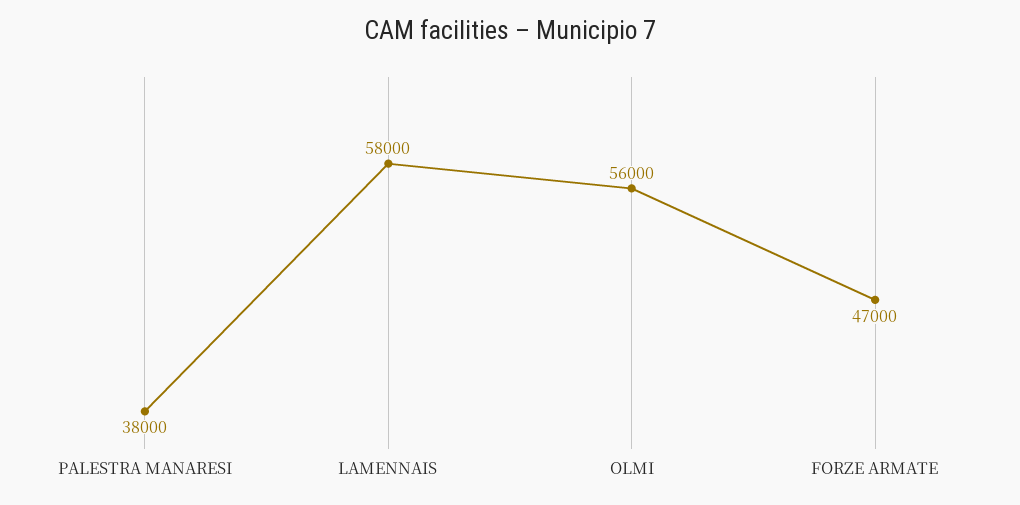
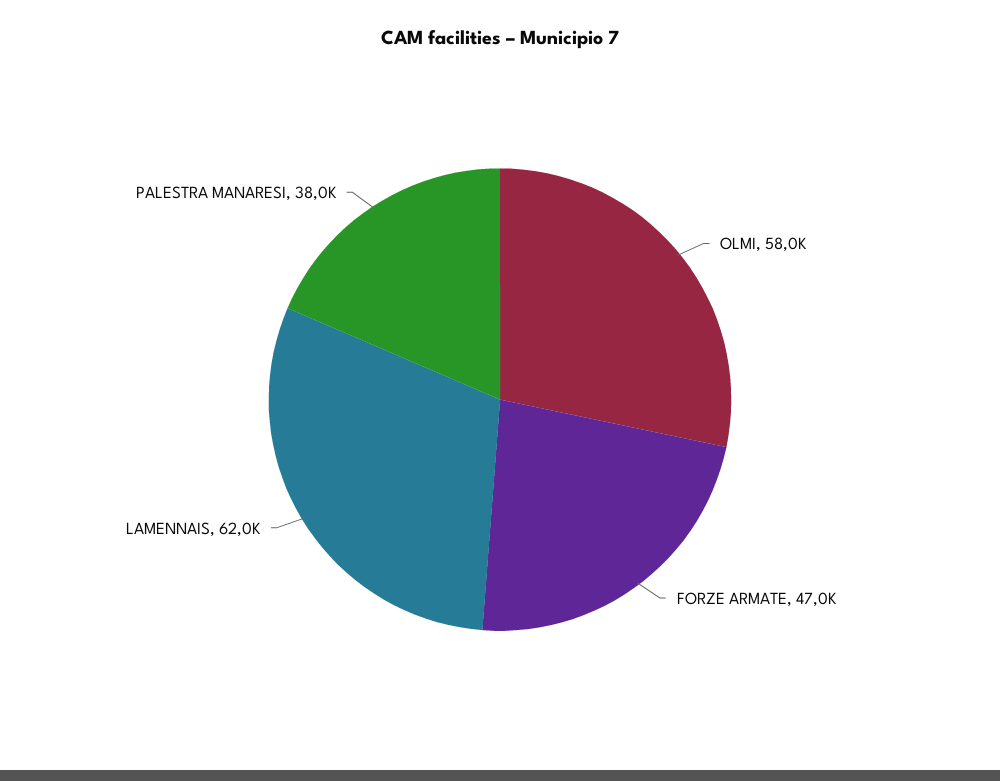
LAMENNAIS: 58000 -> 62000
OLMI: 56000 -> 58000

